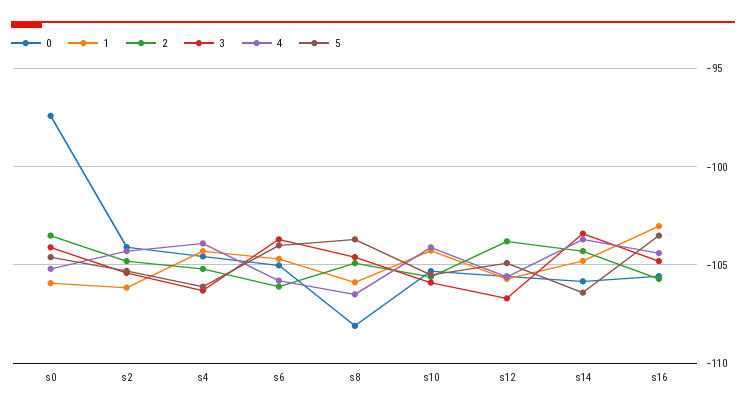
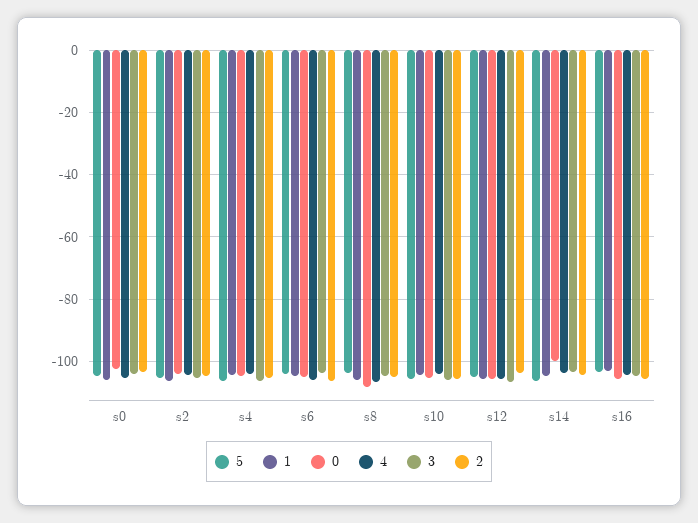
0, s0: -97.5 -> -102
0, s14: -106 -> -100

